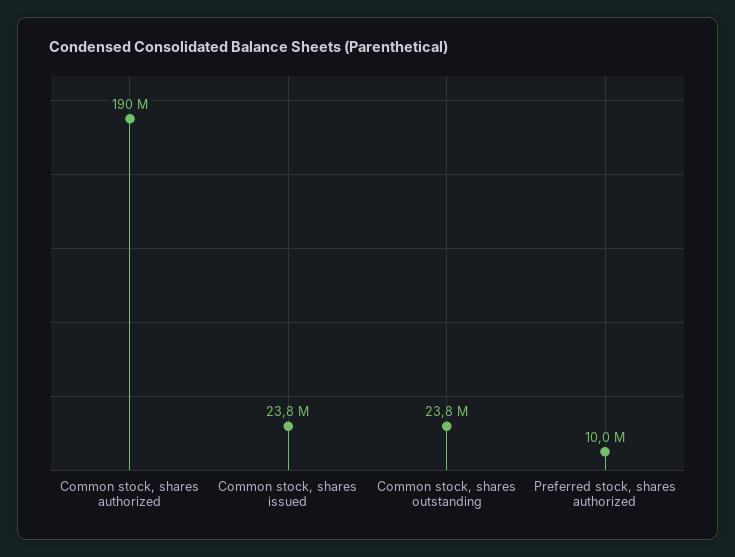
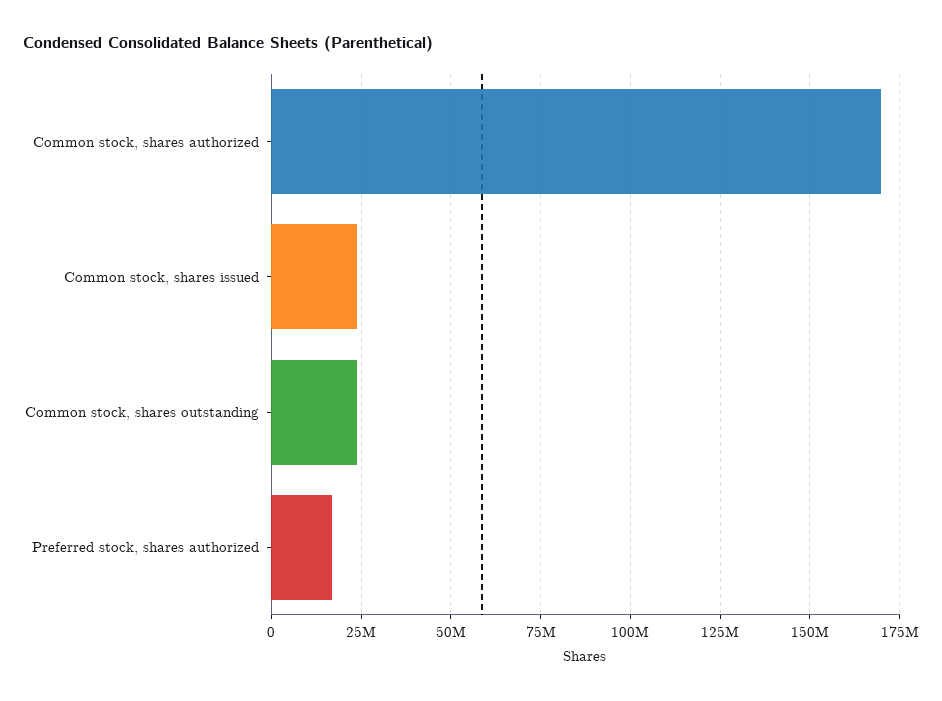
Common stock, shares authorized: 190000000 -> 170000000
Preferred stock, shares authorized: 10000000 -> 17500000

